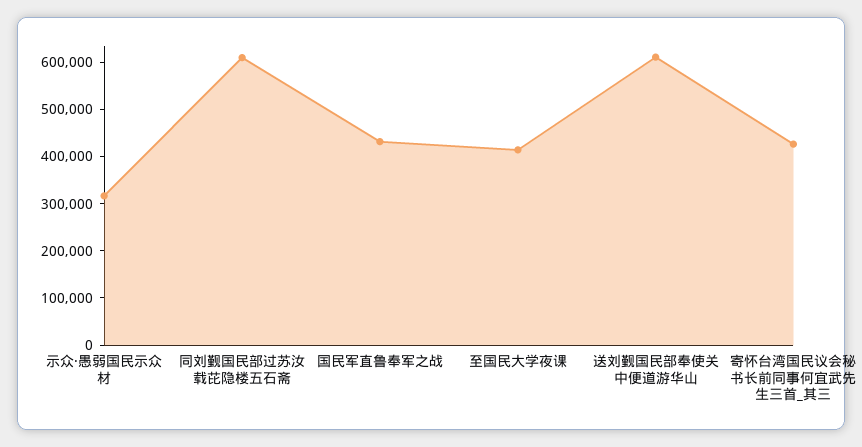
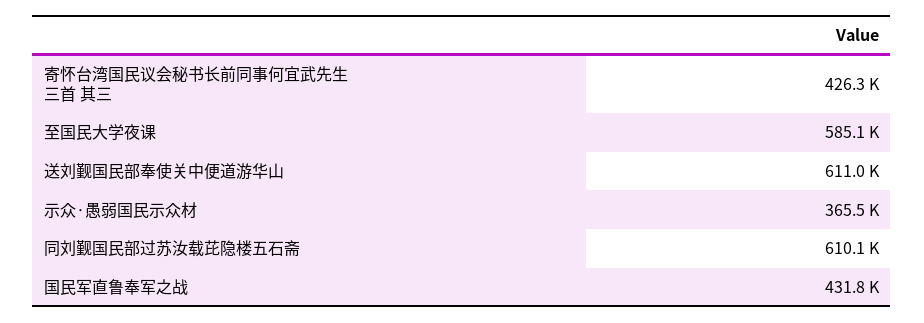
示众·愚弱国民示众材: 320000 -> 365500
至国民大学夜课: 420000 -> 585100

